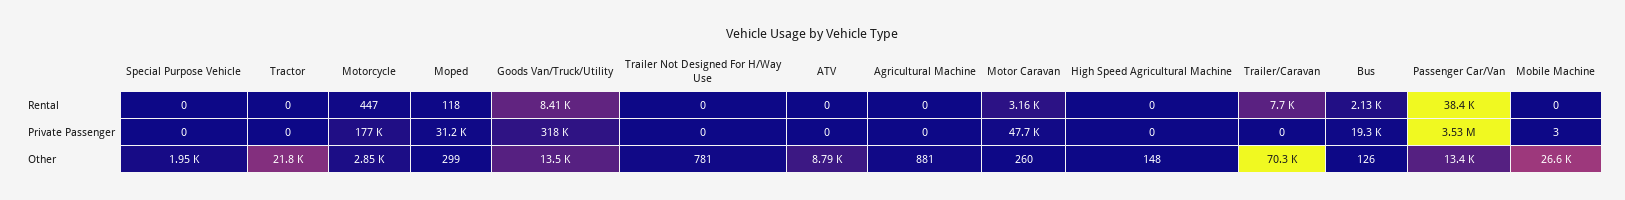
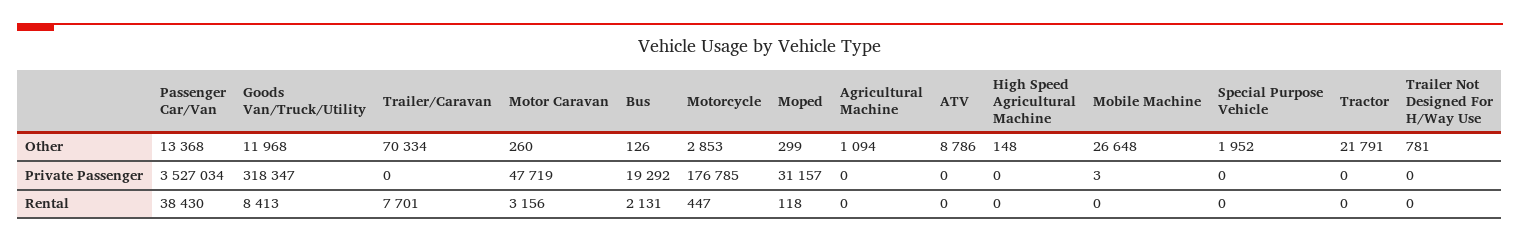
Goods Van/Truck/Utility, Other: 13500 -> 11968
Agricultural Machine, Other: 881 -> 1094

